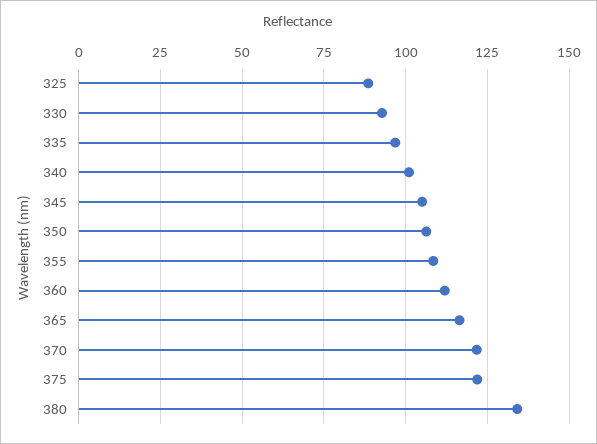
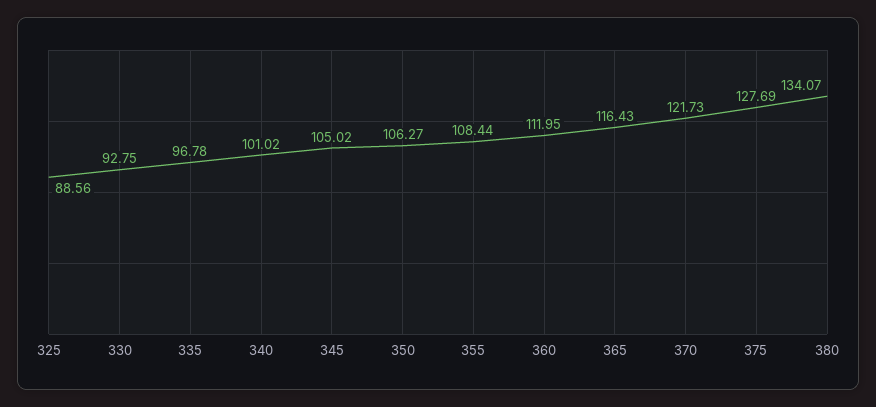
375: 122.5 -> 127.69

